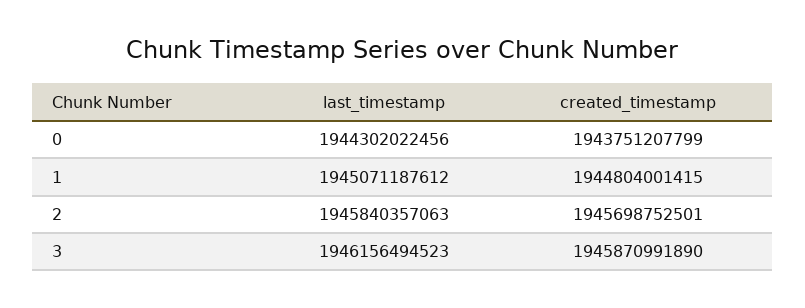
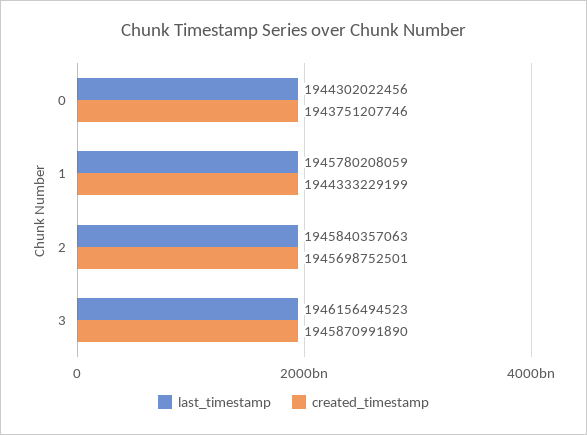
created_timestamp, 0: 1943751207799 -> 1943751207746
last_timestamp, 1: 1945071187612 -> 1945780208059
created_timestamp, 1: 1944804001415 -> 1944333229199

